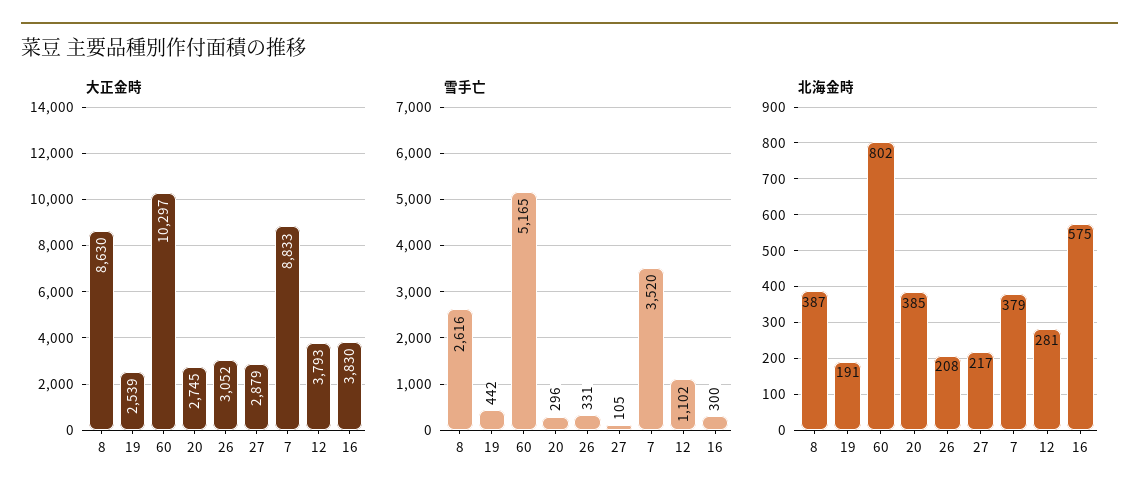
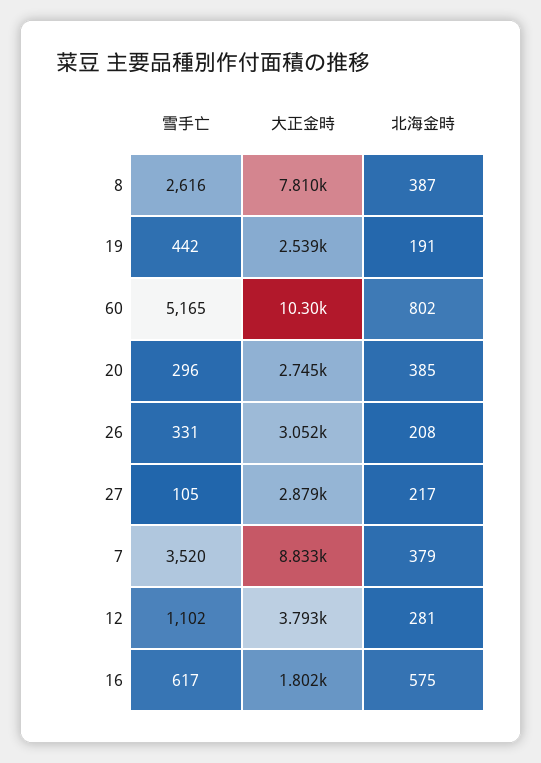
大正金時, 8: 8630 -> 7810
大正金時, 16: 3830 -> 1802
雪手亡, 16: 300 -> 617

